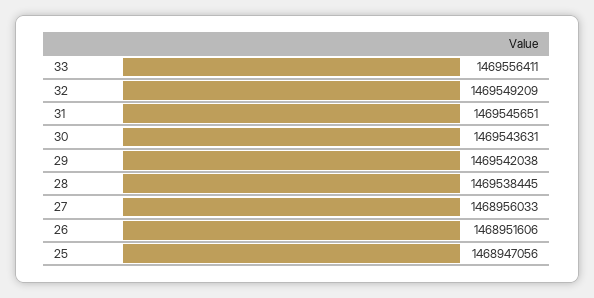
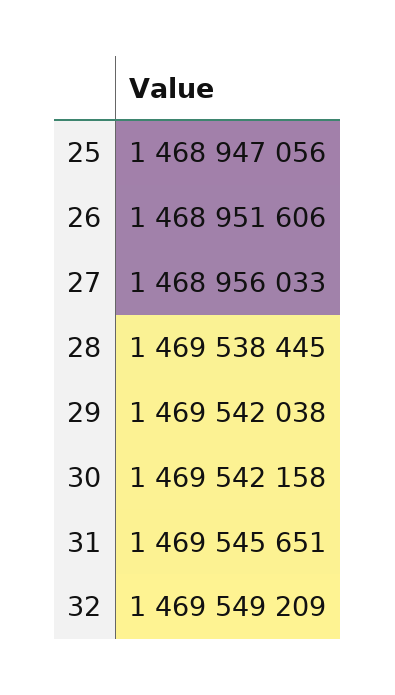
33: 1469556411 -> none
30: 1469543631 -> 1469542158

